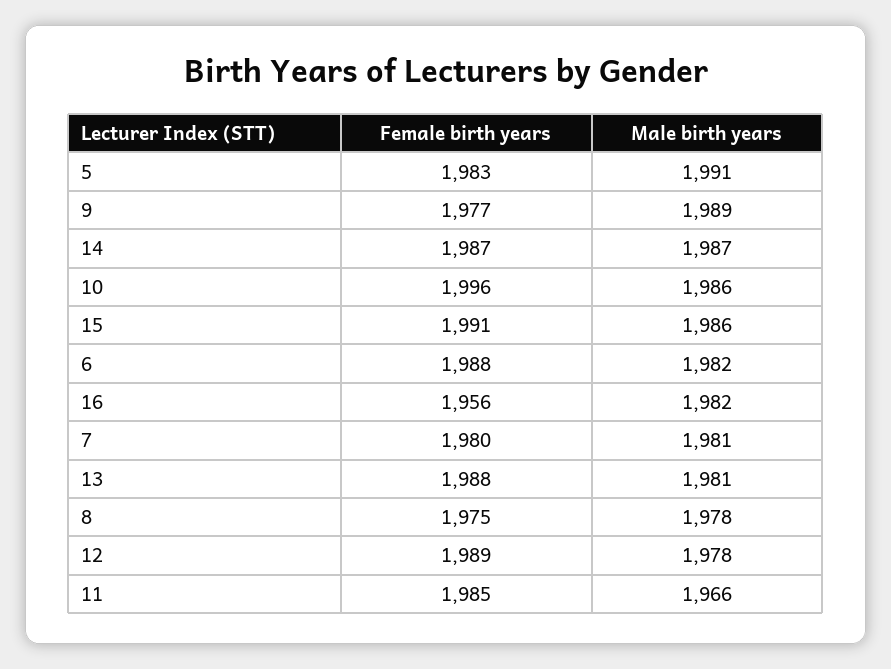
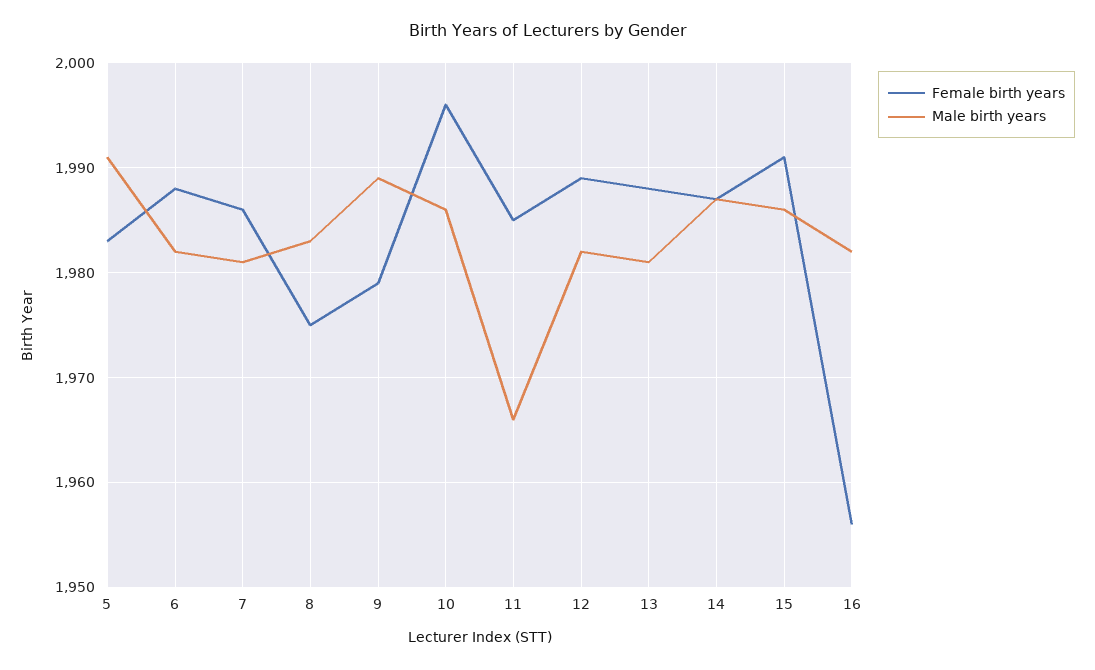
Female birth years, 9: 1977 -> 1979
Female birth years, 7: 1980 -> 1986
Male birth years, 8: 1978 -> 1983
Male birth years, 12: 1978 -> 1982

